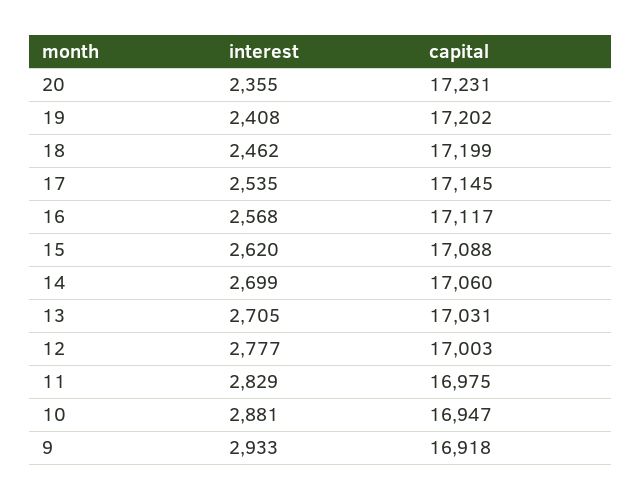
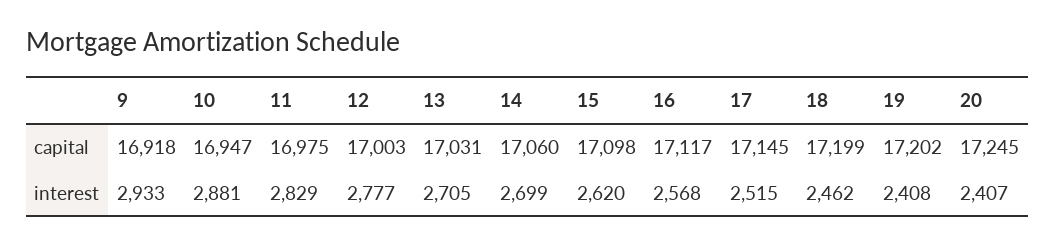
interest, 20: 2355 -> 2407
capital, 20: 17231 -> 17245
interest, 17: 2535 -> 2515
capital, 15: 17088 -> 17098

